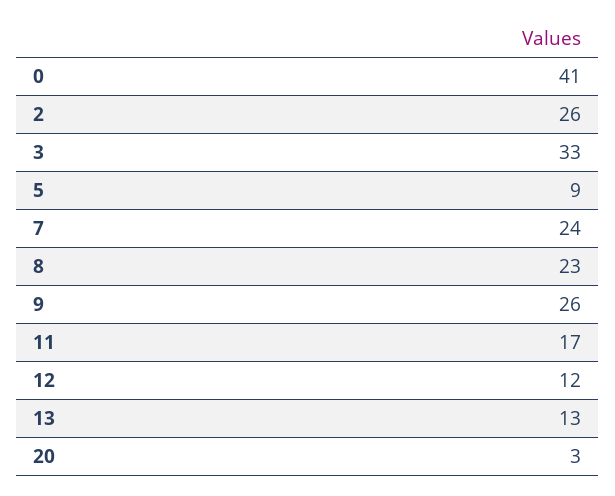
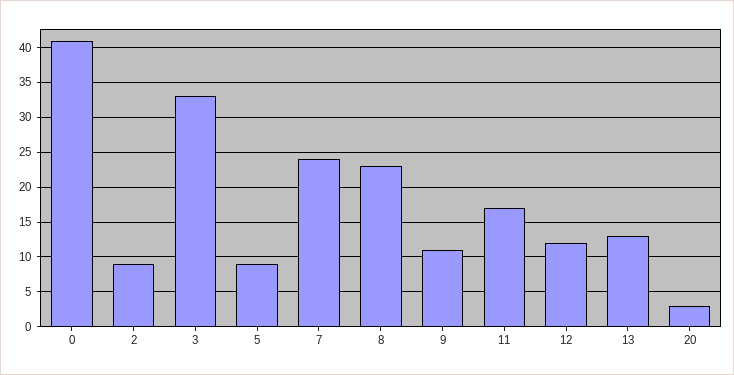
2: 26 -> 9
9: 26 -> 11

